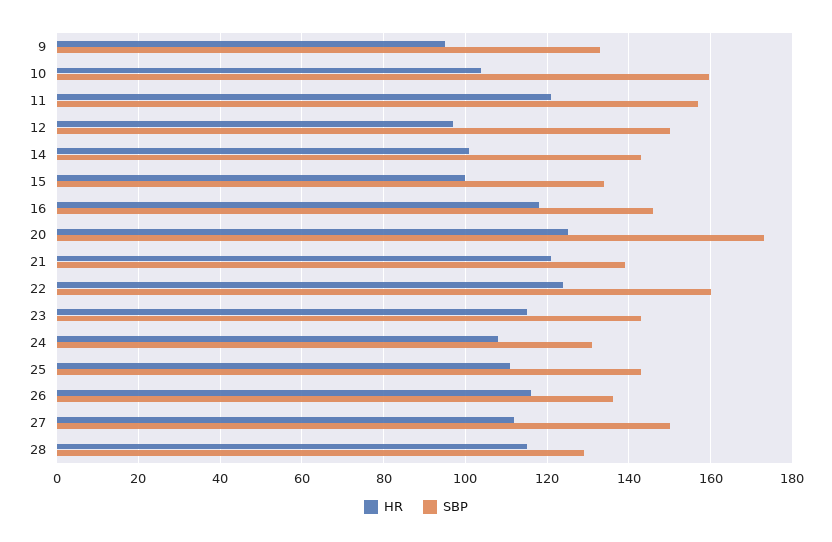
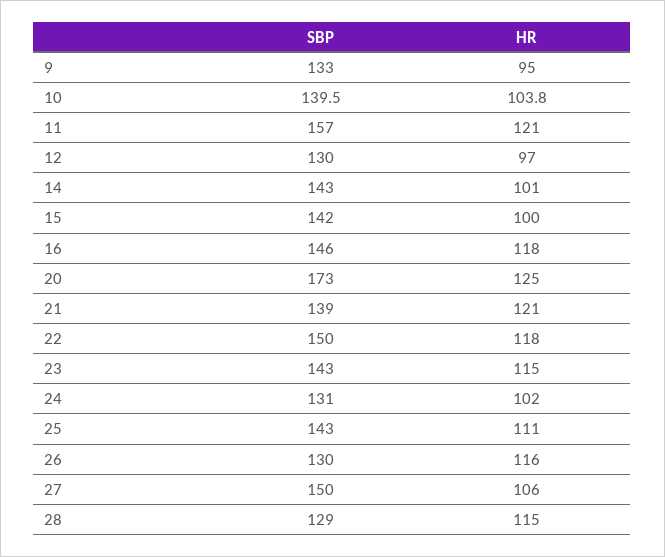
SBP, 10: 160 -> 139.5
SBP, 12: 150 -> 130
SBP, 15: 134 -> 142
HR, 22: 124 -> 118
SBP, 22: 160 -> 150
HR, 24: 108 -> 102
SBP, 26: 136 -> 130
HR, 27: 112 -> 106

